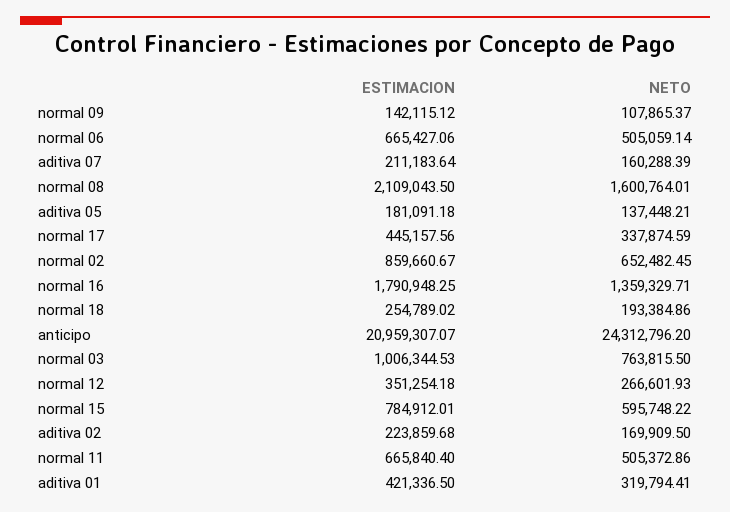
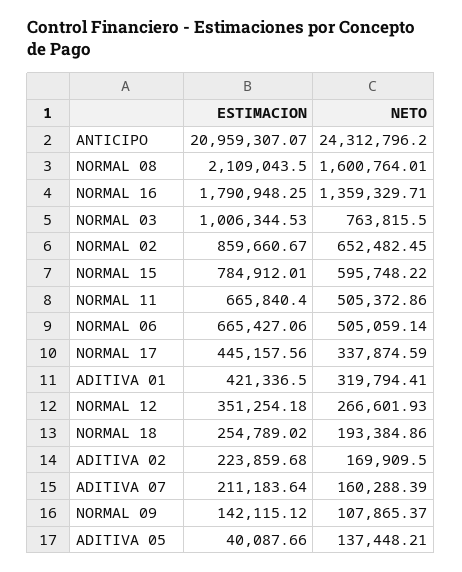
ESTIMACION, aditiva 05: 181091.18 -> 40087.66

